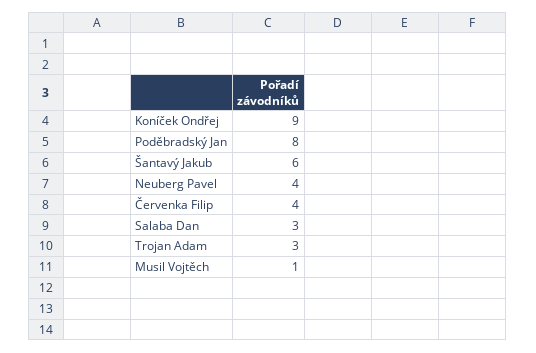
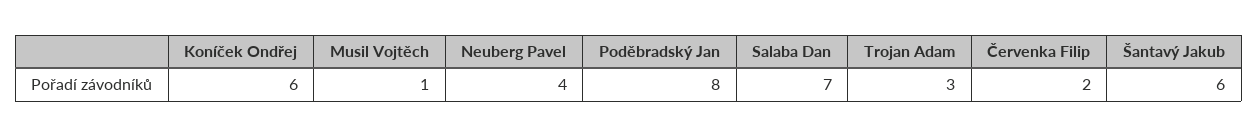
Koníček Ondřej: 9 -> 6
Červenka Filip: 4 -> 2
Salaba Dan: 3 -> 7

